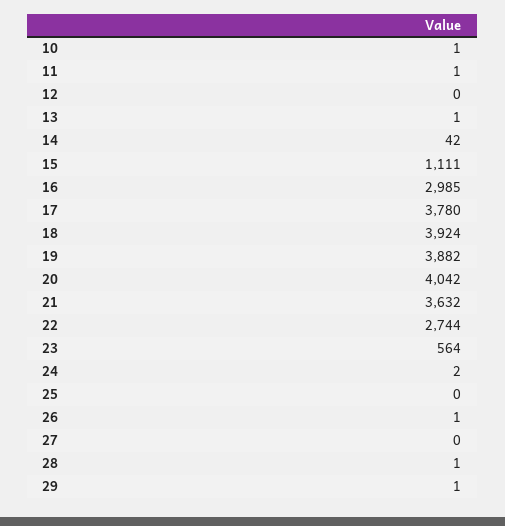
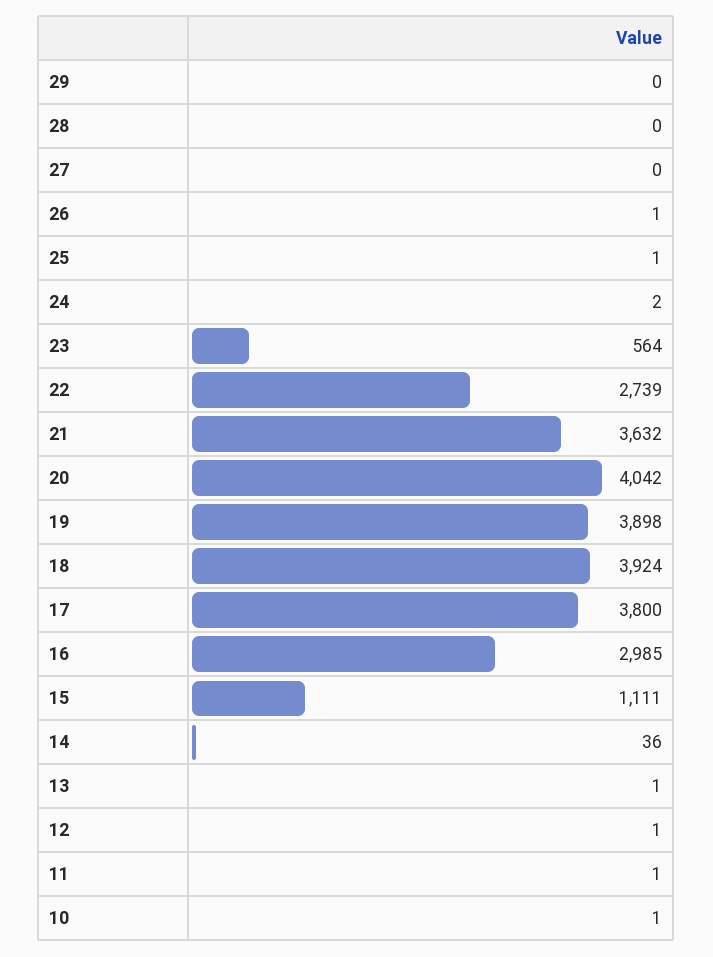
12: 0 -> 1
14: 42 -> 36
17: 3780 -> 3800
19: 3882 -> 3898
22: 2744 -> 2739
25: 0 -> 1
28: 1 -> 0
29: 1 -> 0

